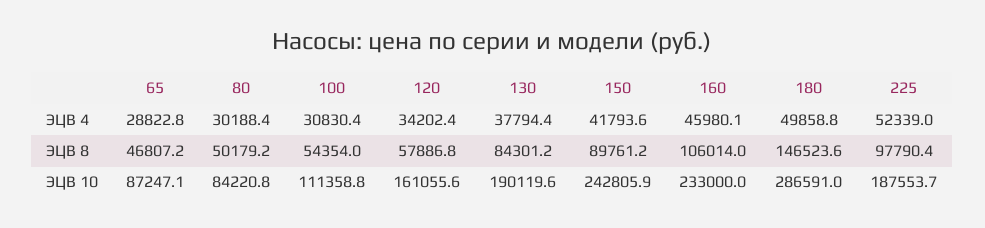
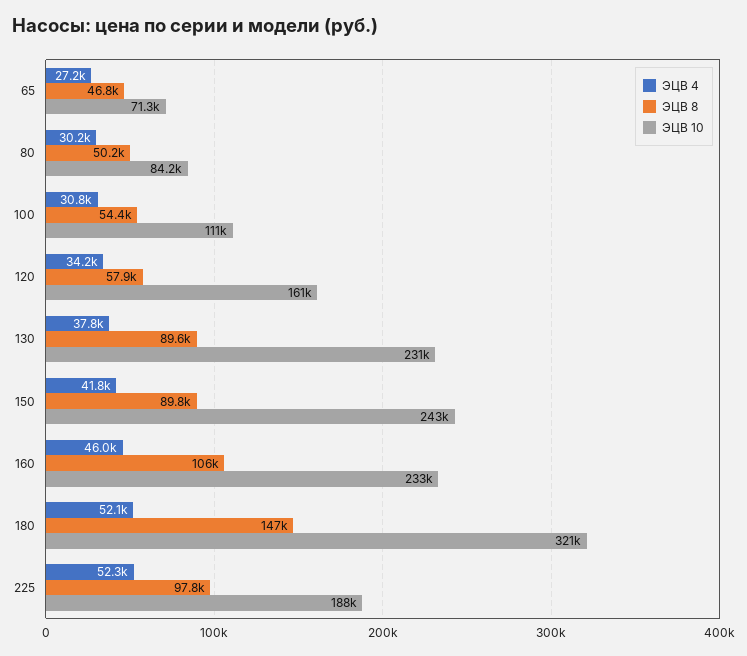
ЭЦВ 4, 65: 28822.8 -> 27200
ЭЦВ 4, 180: 49858.8 -> 52100
ЭЦВ 8, 130: 84301.2 -> 89600
ЭЦВ 10, 65: 87247.1 -> 71300
ЭЦВ 10, 130: 190119.6 -> 231000
ЭЦВ 10, 180: 286591 -> 321000

